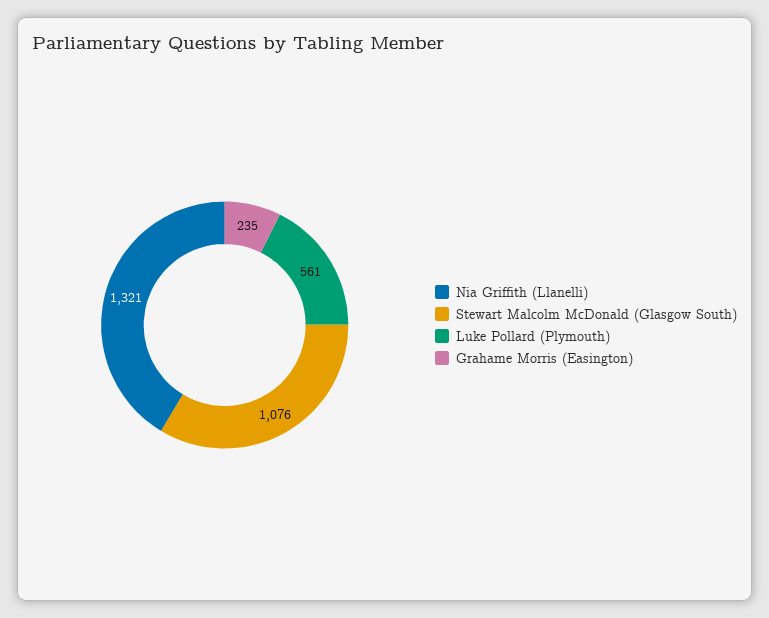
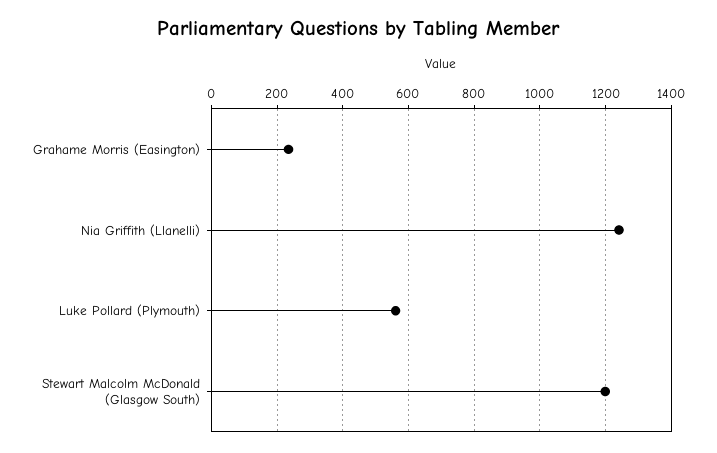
Nia Griffith (Llanelli): 1321 -> 1240
Stewart Malcolm McDonald (Glasgow South): 1076 -> 1200

